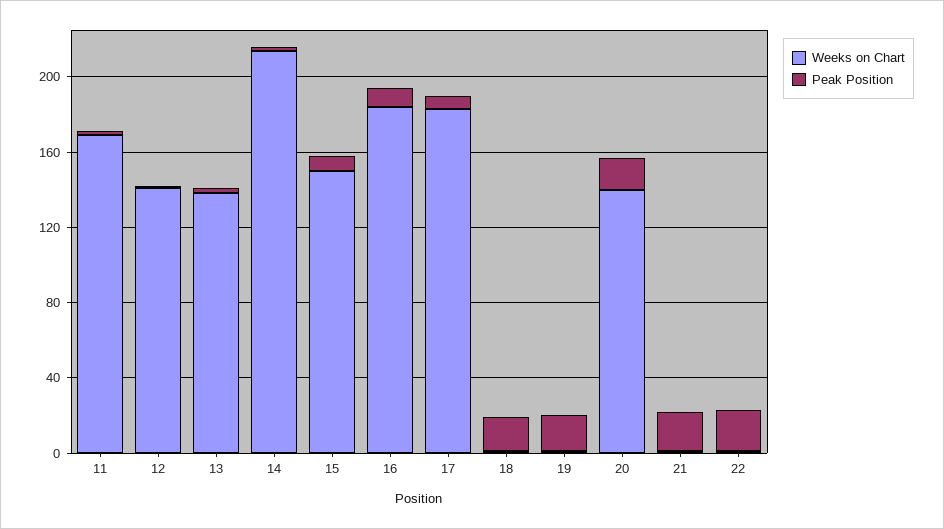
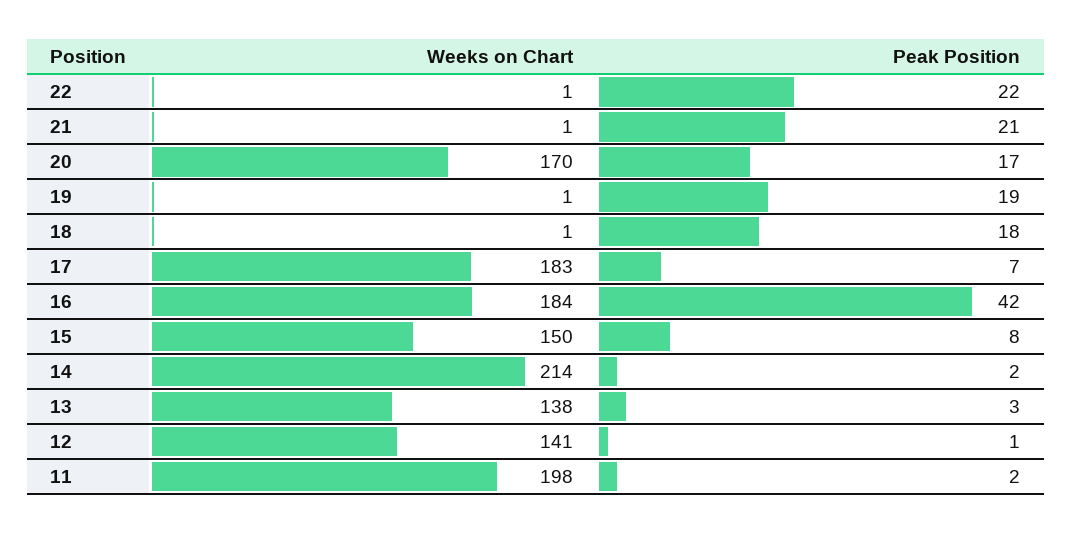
Weeks on Chart, 11: 170 -> 198
Peak Position, 16: 10 -> 42
Weeks on Chart, 20: 140 -> 170

